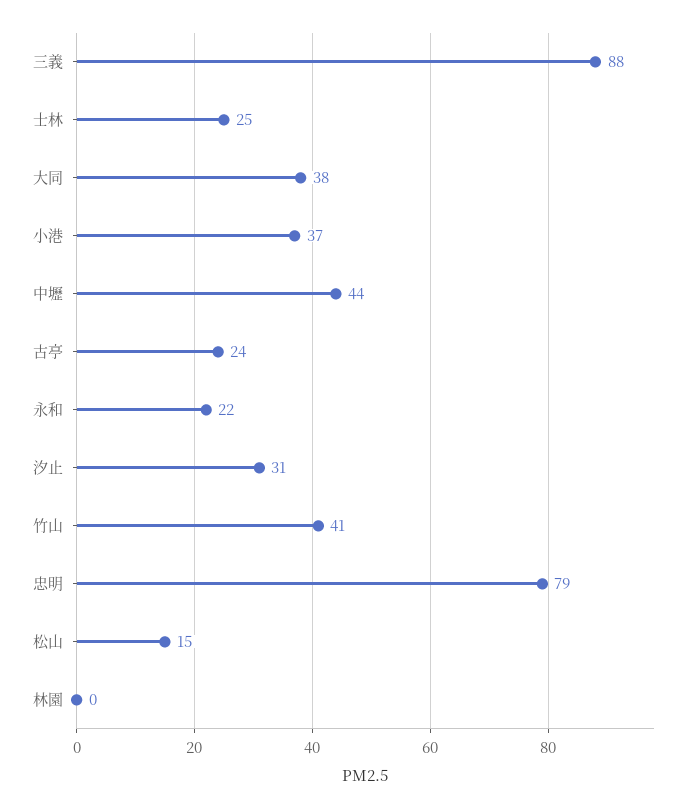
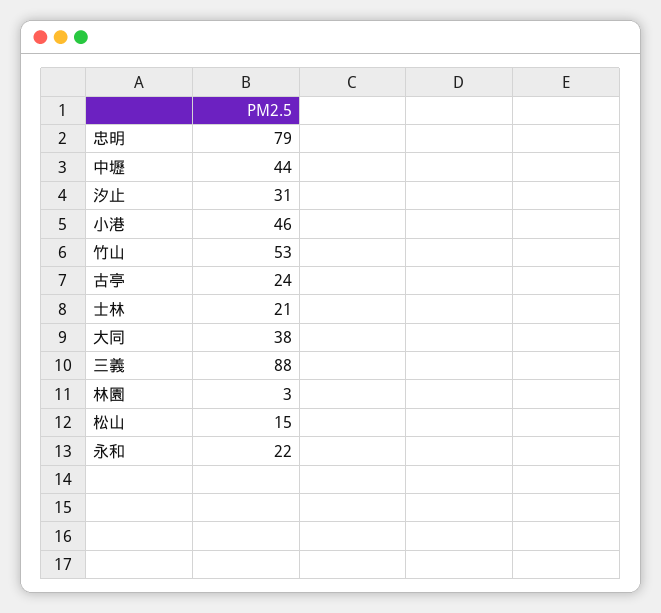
士林: 25 -> 21
小港: 37 -> 46
竹山: 41 -> 53
林園: 0 -> 3

